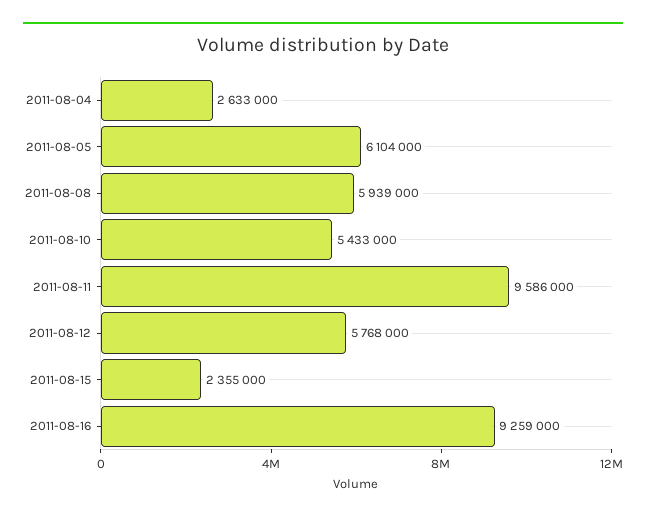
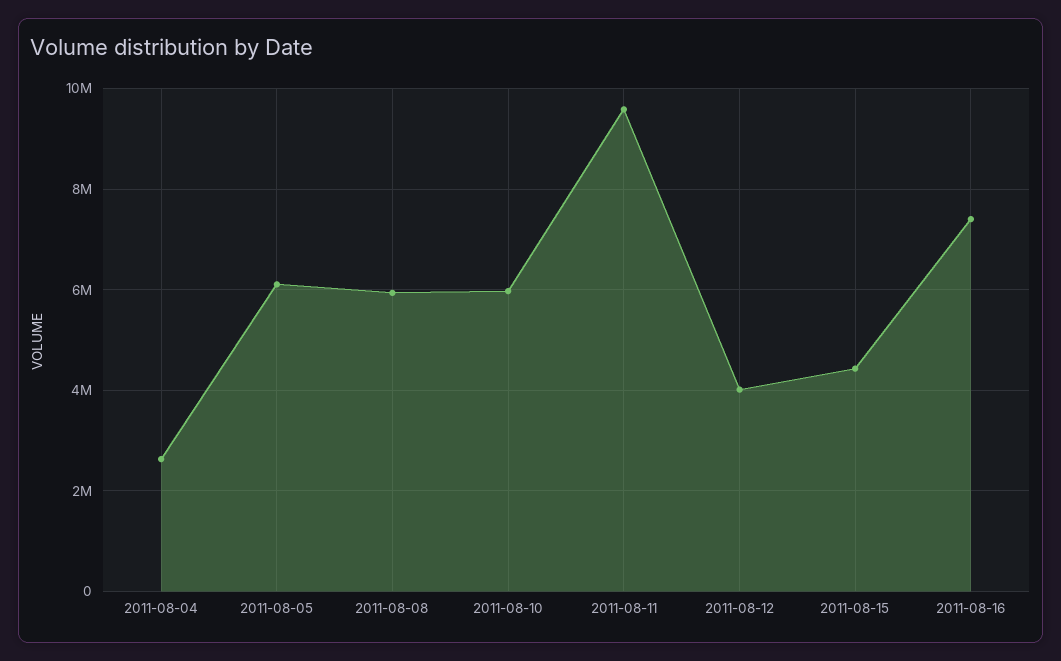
2011-08-10: 5433000 -> 6000000
2011-08-12: 5768000 -> 4000000
2011-08-15: 2355000 -> 4400000
2011-08-16: 9259000 -> 7400000

